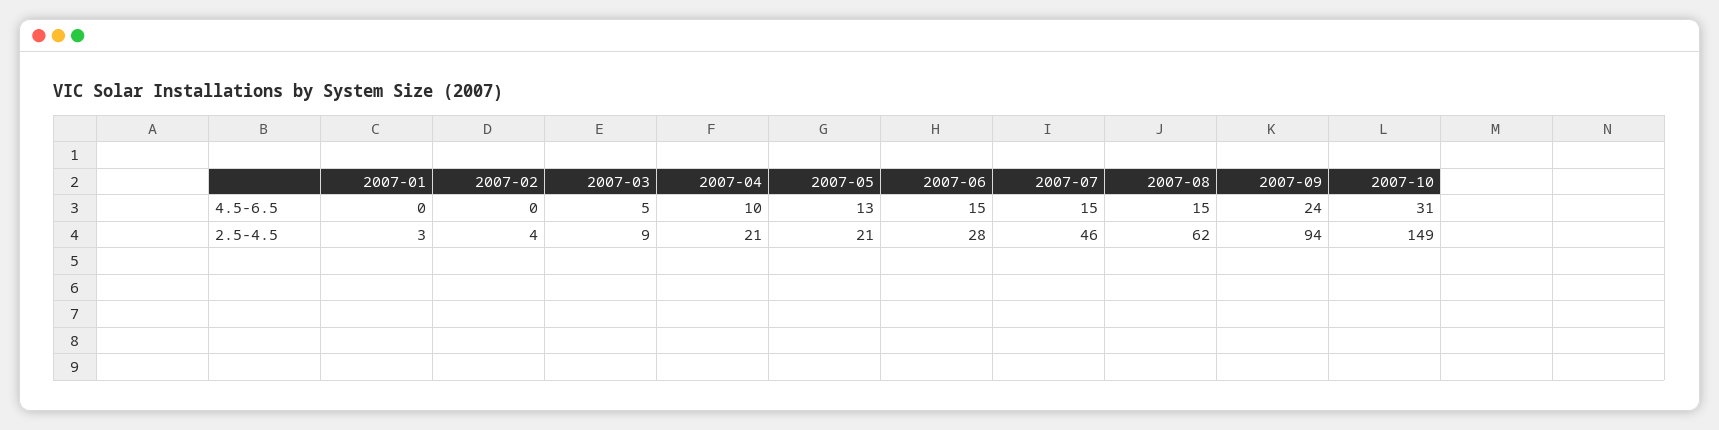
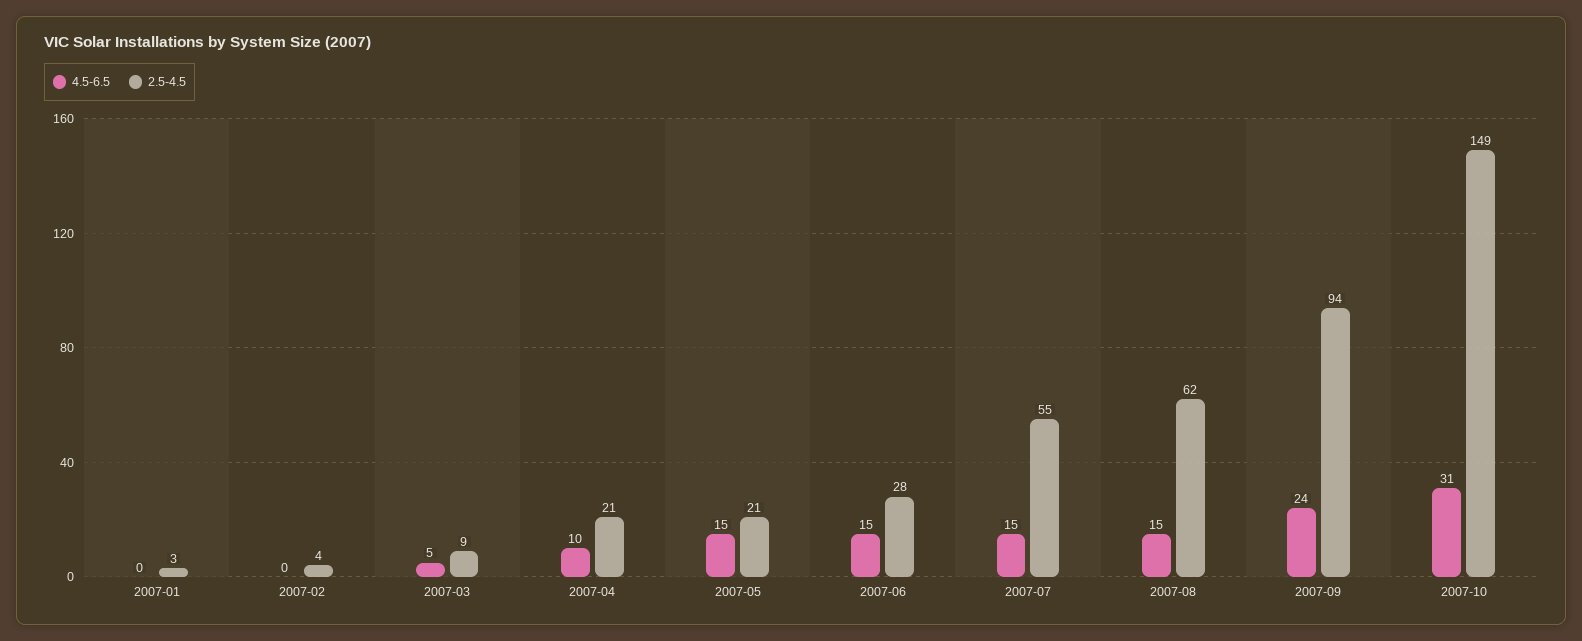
4.5-6.5, 2007-05: 13 -> 15
2.5-4.5, 2007-07: 46 -> 55

